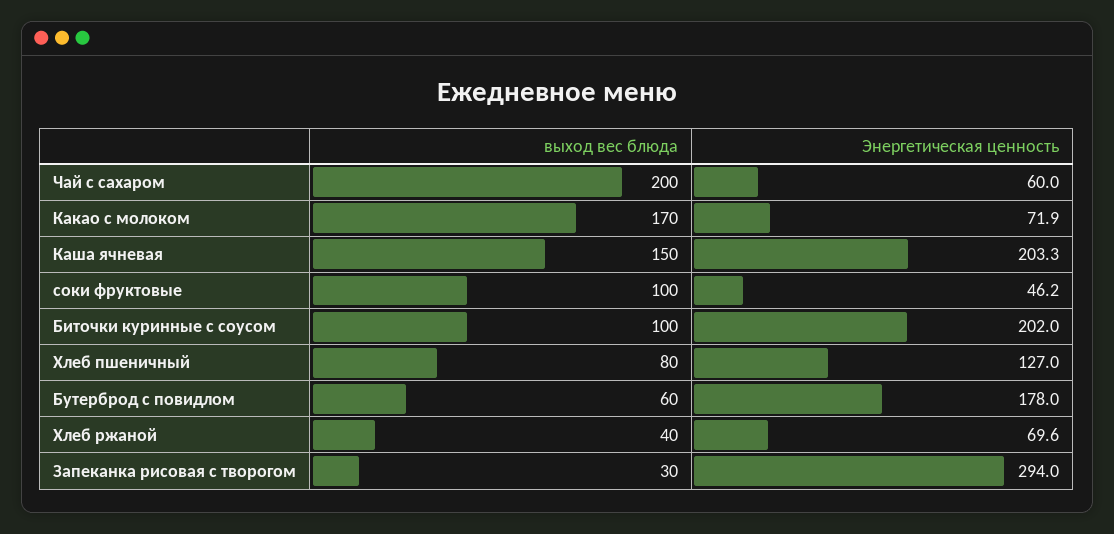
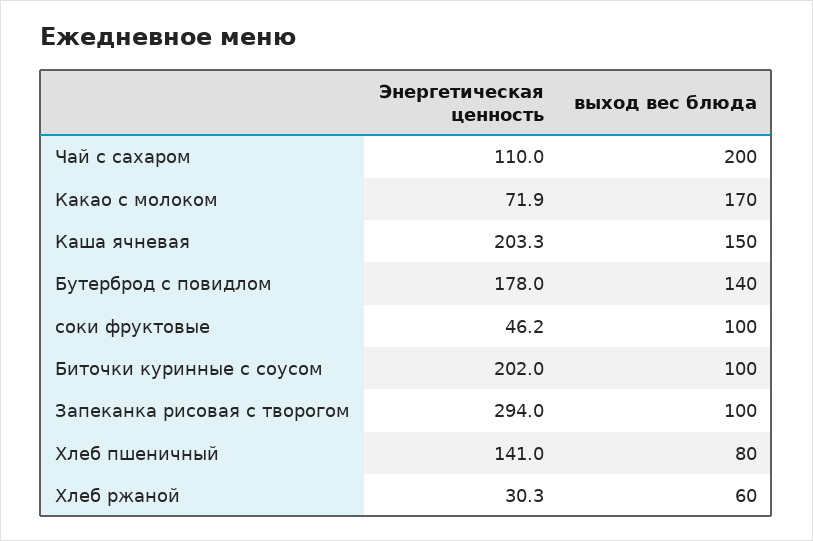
Энергетическая ценность, Чай с сахаром: 60 -> 110
Энергетическая ценность, Хлеб пшеничный: 127 -> 141
выход вес блюда, Бутерброд с повидлом: 60 -> 140
выход вес блюда, Хлеб ржаной: 40 -> 60
Энергетическая ценность, Хлеб ржаной: 69.6 -> 30.3
выход вес блюда, Запеканка рисовая с творогом: 30 -> 100

